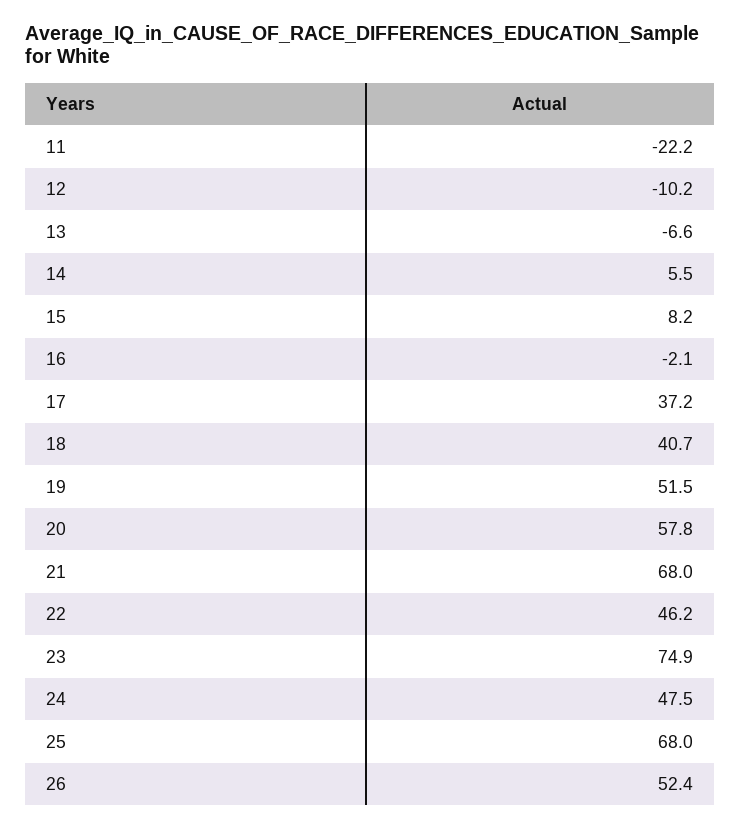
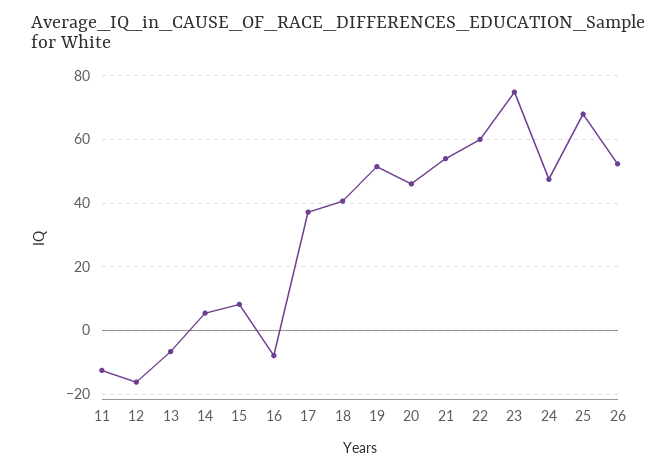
11: -22.2 -> -12
12: -10.2 -> -16
16: -2.1 -> -8
20: 57.8 -> 46
21: 68 -> 54
22: 46.2 -> 60

